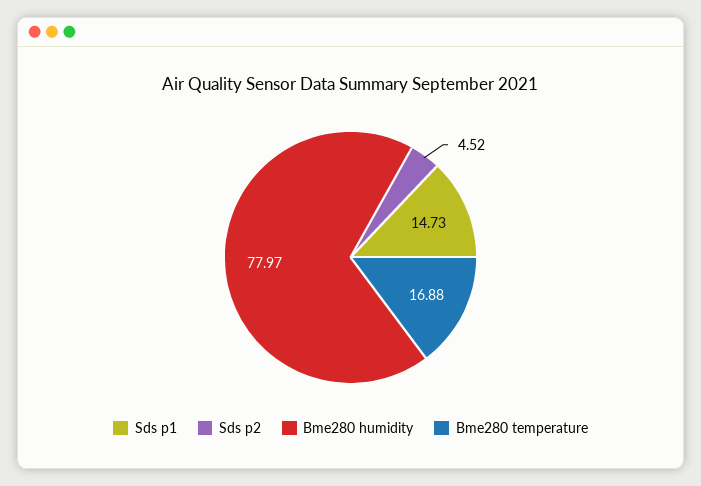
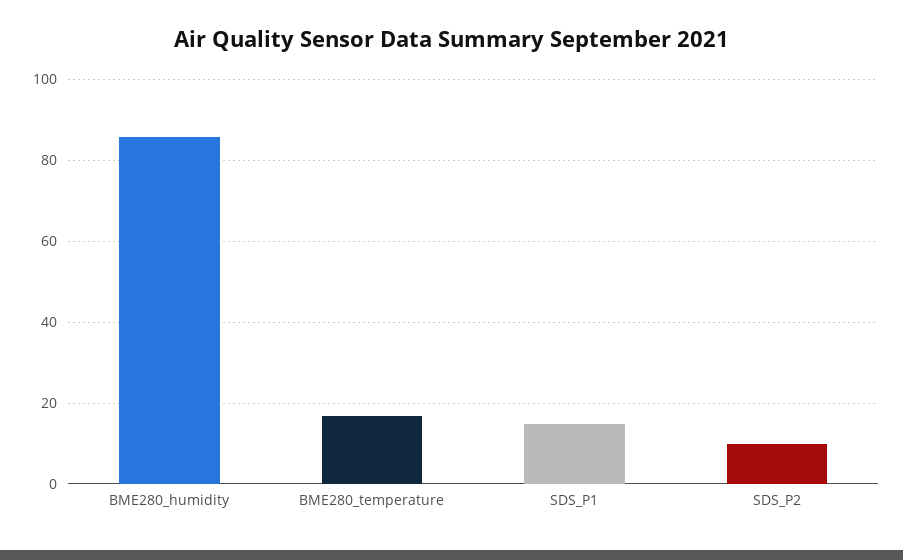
Sds p2: 4.52 -> 10
Bme280 humidity: 77.97 -> 86

